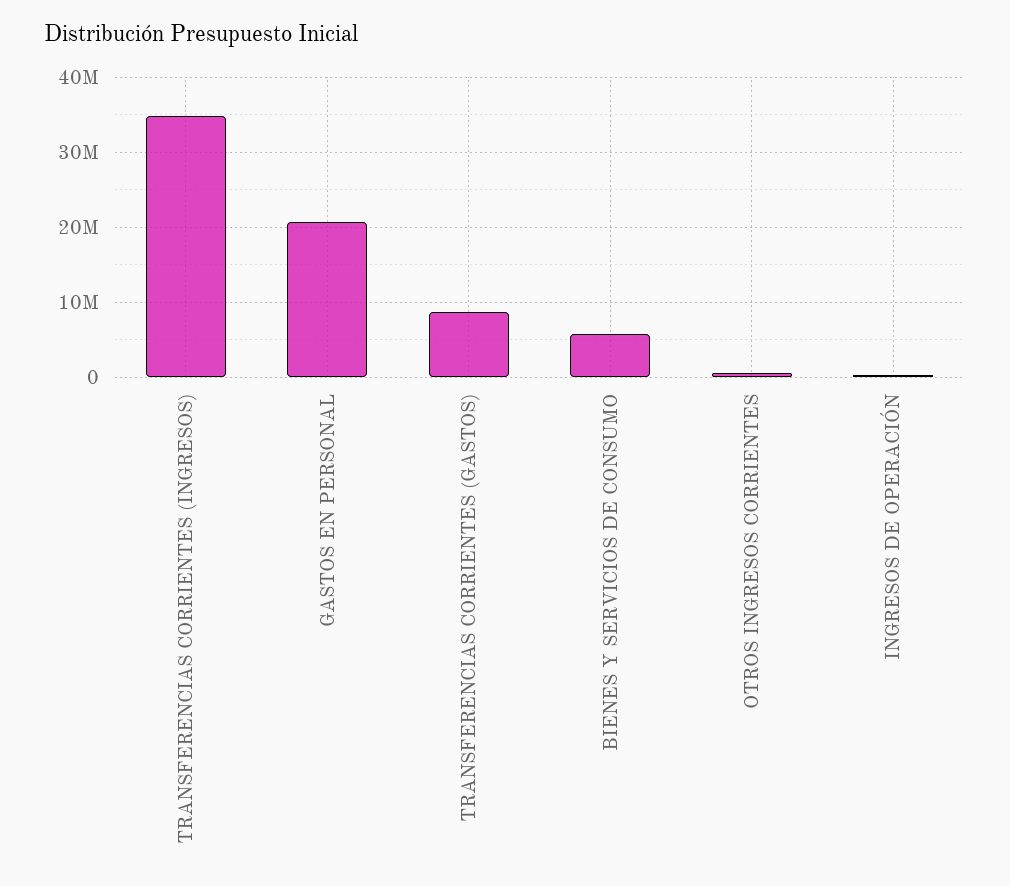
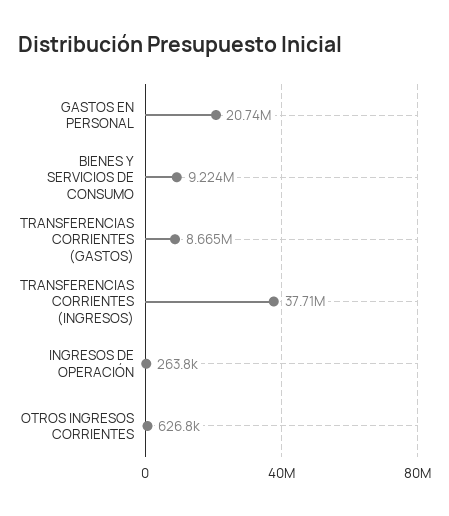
TRANSFERENCIAS CORRIENTES (INGRESOS): 35000000 -> 37710000
BIENES Y SERVICIOS DE CONSUMO: 6000000 -> 9224000

